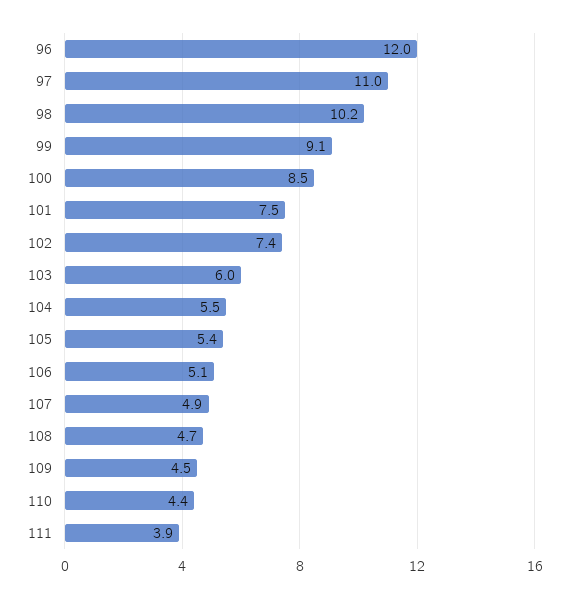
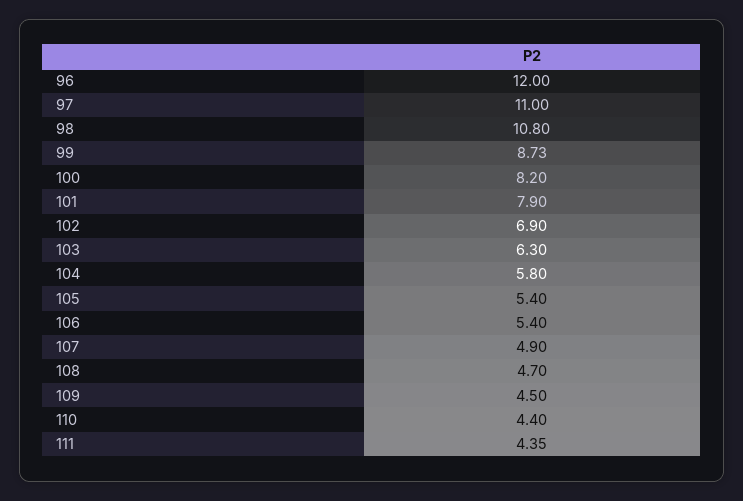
98: 10.2 -> 10.8
99: 9.1 -> 8.73
100: 8.5 -> 8.2
101: 7.5 -> 7.9
102: 7.4 -> 6.9
103: 6 -> 6.3
104: 5.5 -> 5.8
106: 5.1 -> 5.4
111: 3.9 -> 4.35

